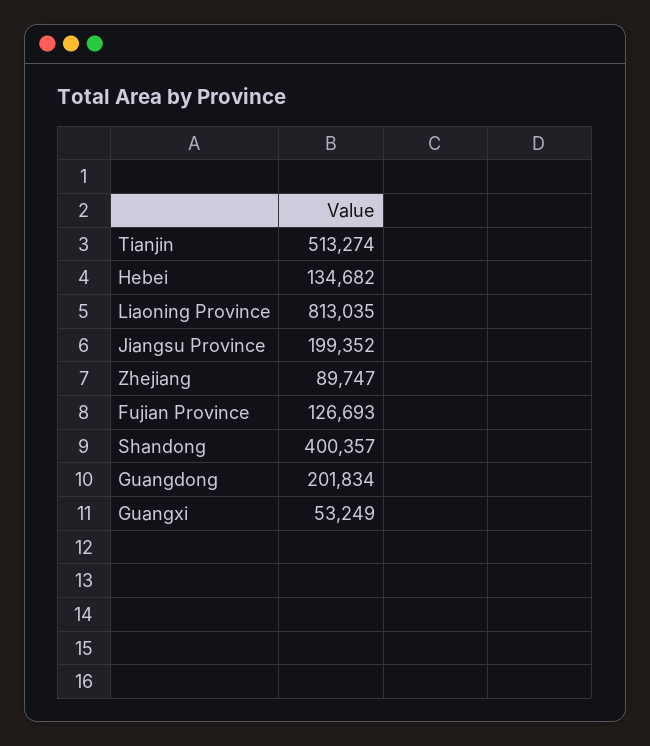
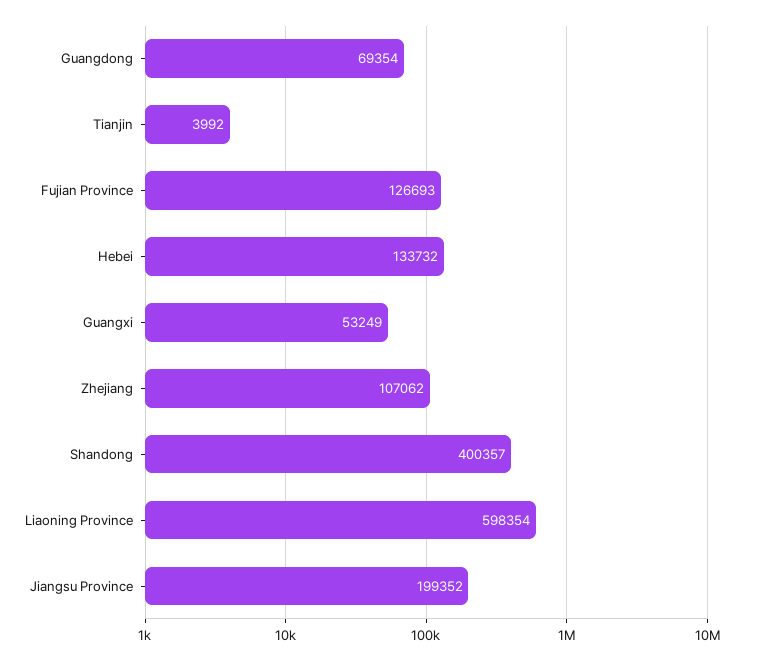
Tianjin: 513274 -> 3992
Hebei: 134682 -> 133732
Liaoning Province: 813035 -> 598354
Zhejiang: 89747 -> 107062
Guangdong: 201834 -> 69354

